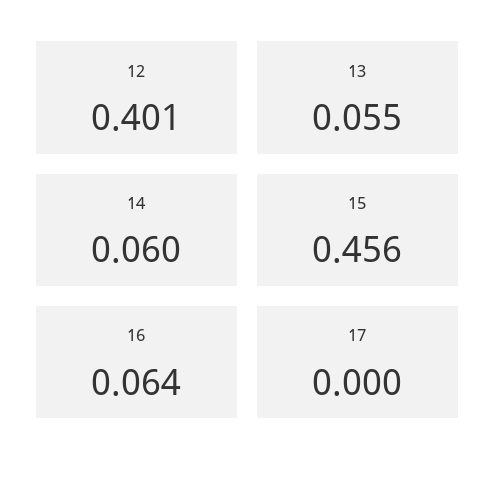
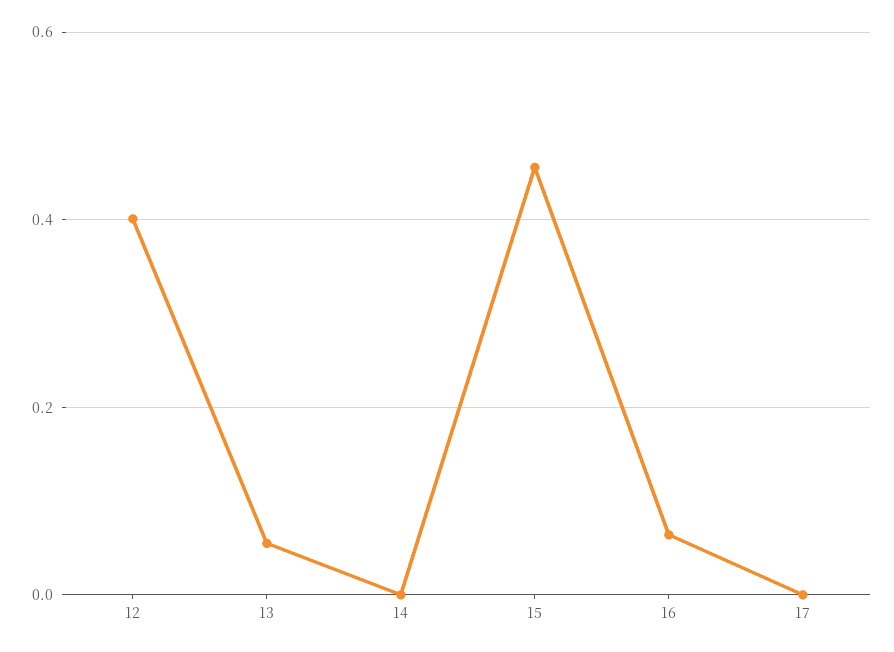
14: 0.06 -> 0

